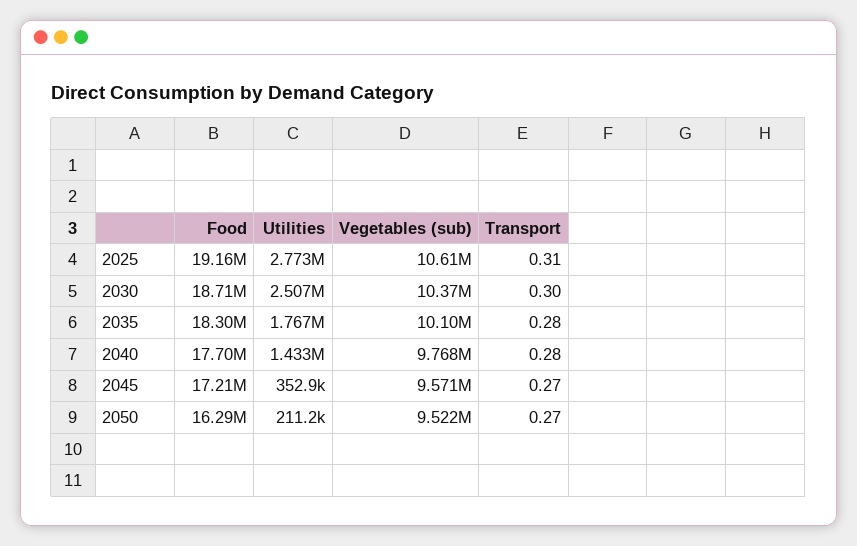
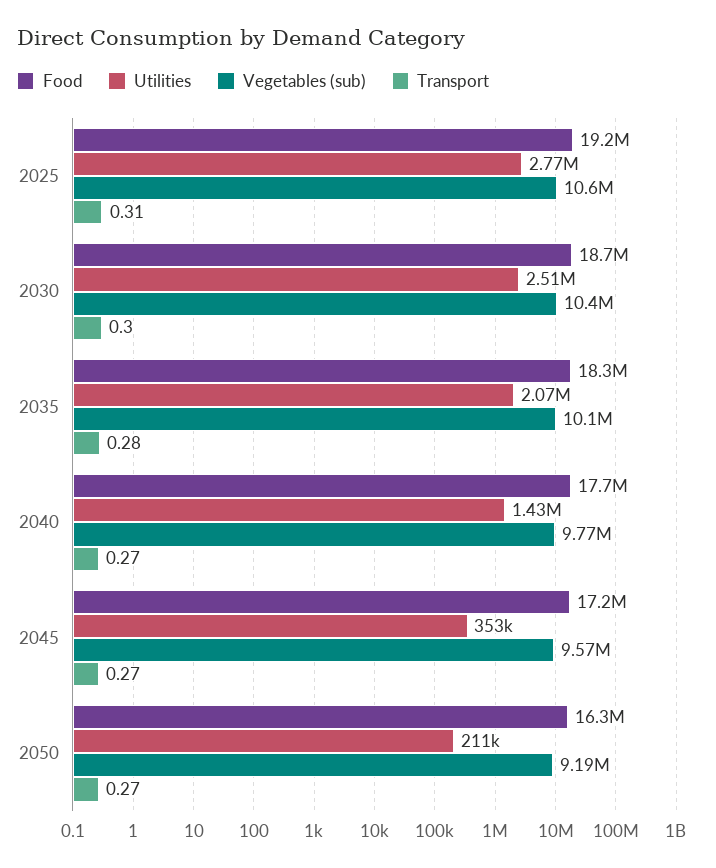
Utilities, 2035: 1767000 -> 2070000
Transport, 2040: 0.28 -> 0.27
Vegetables (sub), 2050: 9522000 -> 9190000

